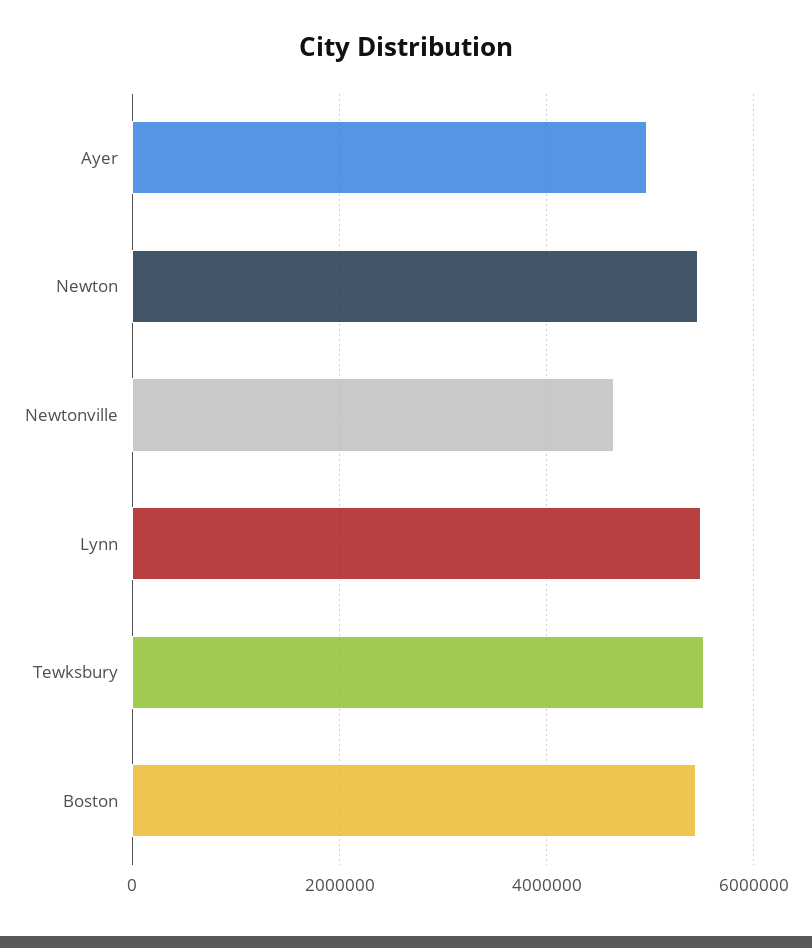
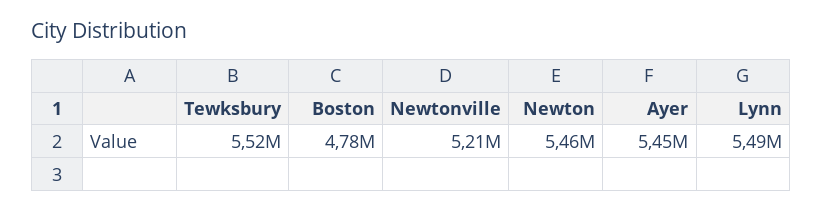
Ayer: 5000000 -> 5450000
Newtonville: 4600000 -> 5210000
Boston: 5400000 -> 4780000

